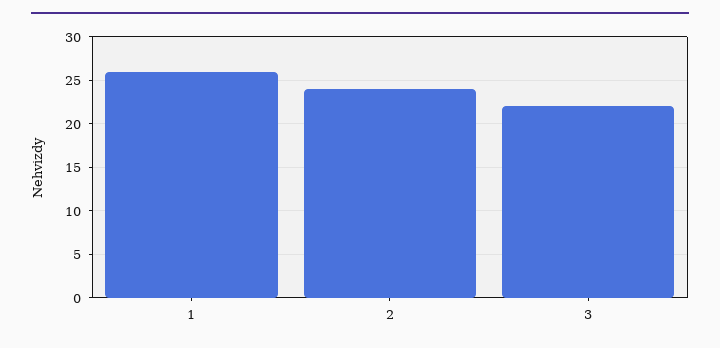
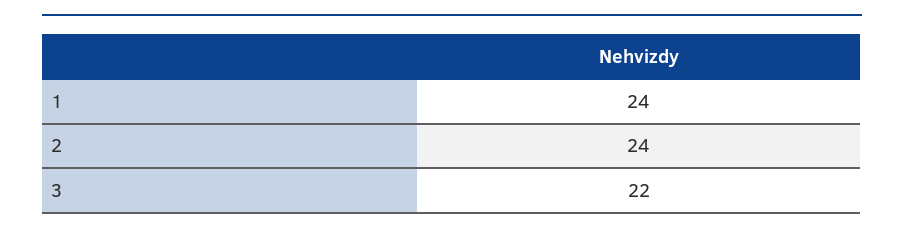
1: 26 -> 24

